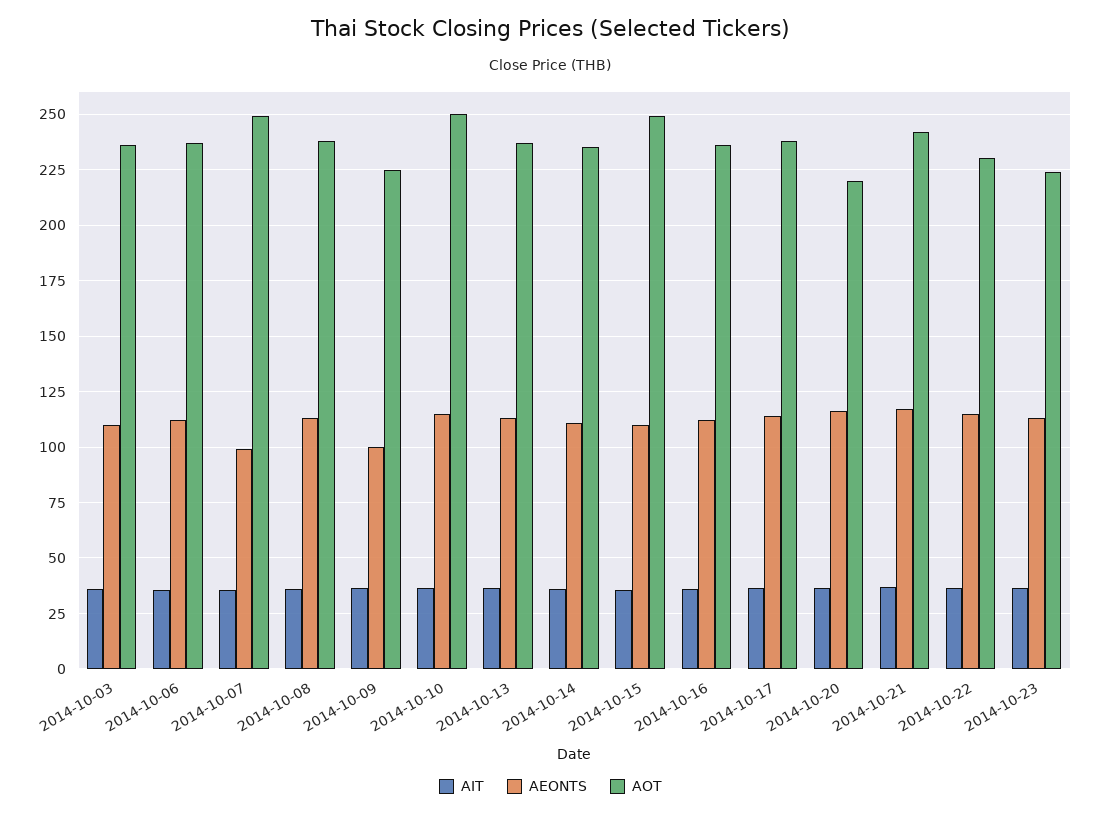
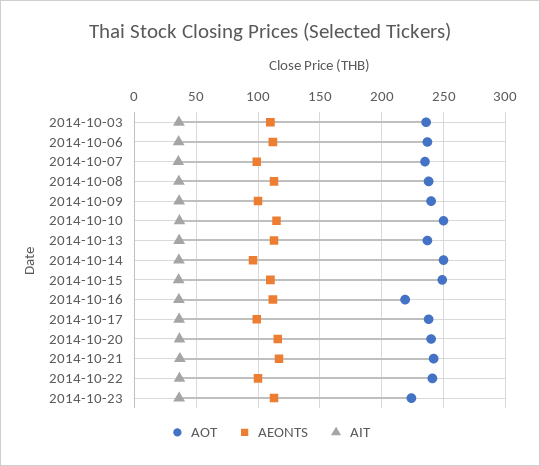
AOT, 2014-10-07: 250 -> 235
AOT, 2014-10-09: 225 -> 240
AEONTS, 2014-10-14: 110 -> 95
AOT, 2014-10-14: 235 -> 250
AOT, 2014-10-16: 235 -> 220
AEONTS, 2014-10-17: 115 -> 100
AOT, 2014-10-20: 220 -> 240
AEONTS, 2014-10-22: 115 -> 100
AOT, 2014-10-22: 230 -> 240

